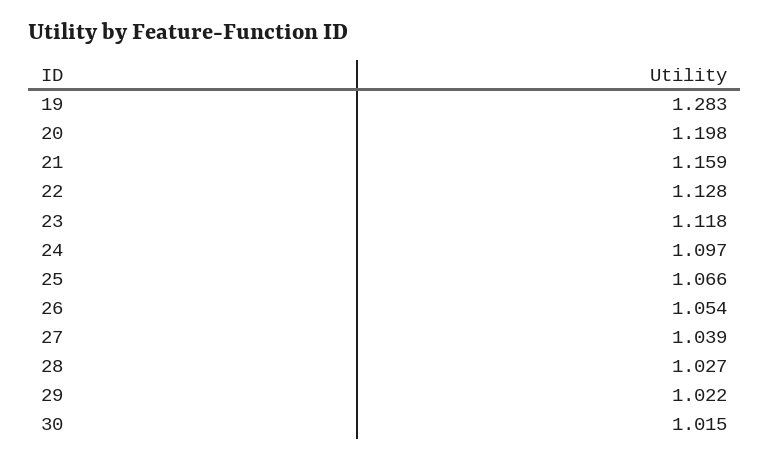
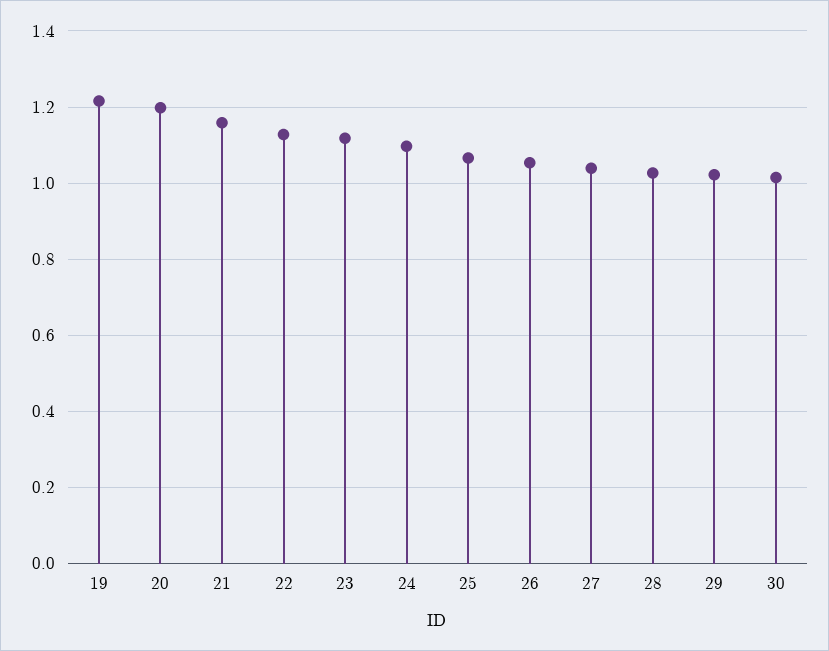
19: 1.283 -> 1.22

